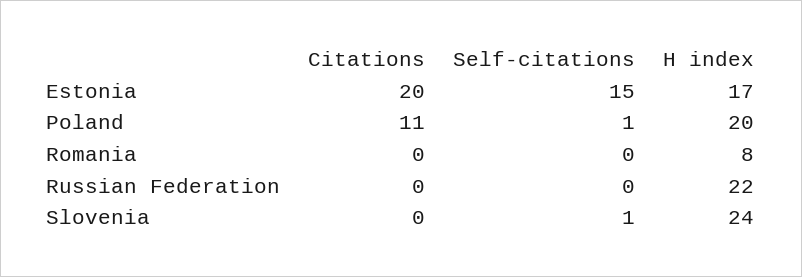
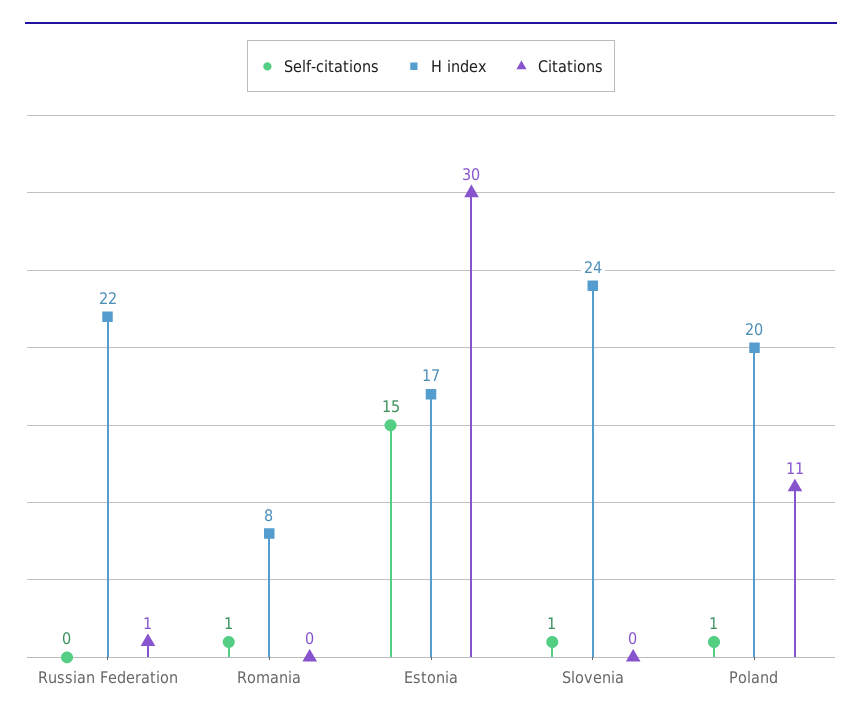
Citations, Estonia: 20 -> 30
Self-citations, Romania: 0 -> 1
Citations, Russian Federation: 0 -> 1

